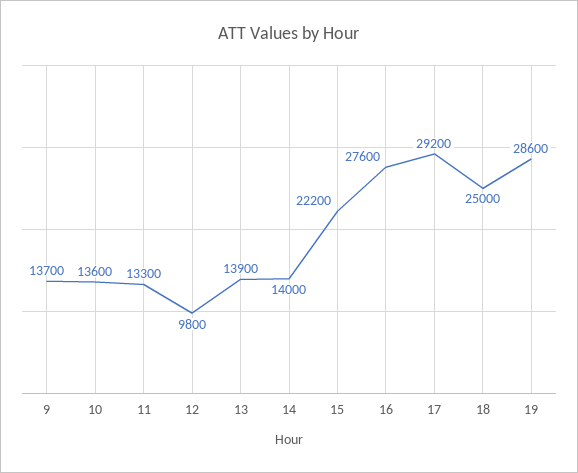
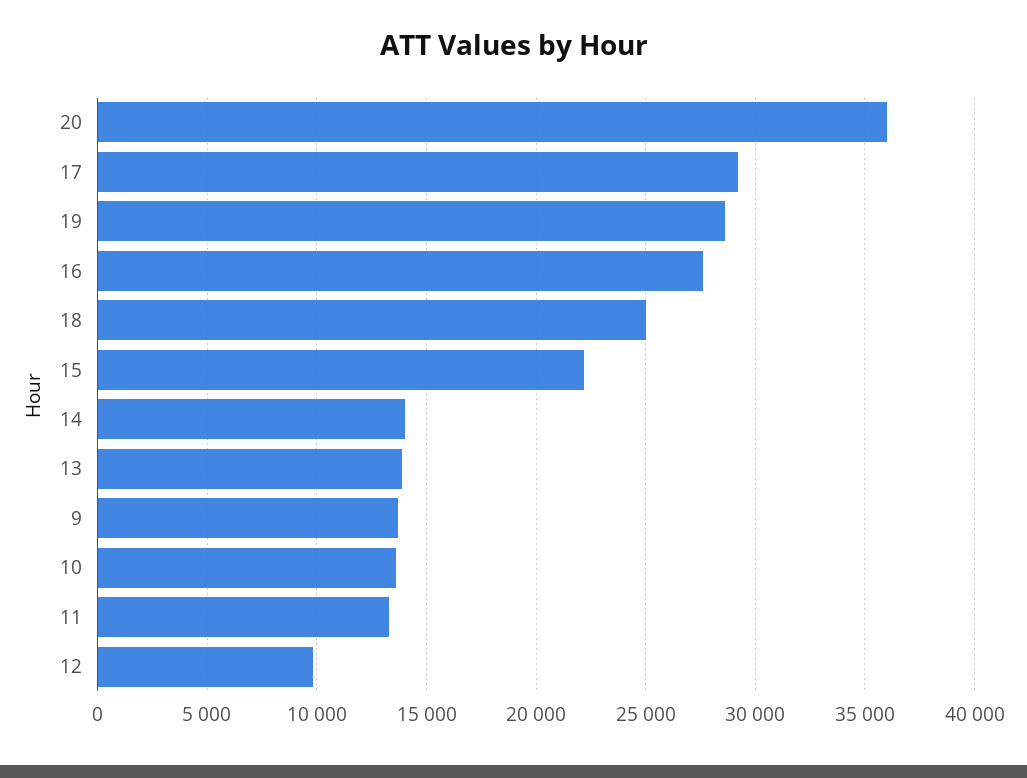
20: none -> 36000

